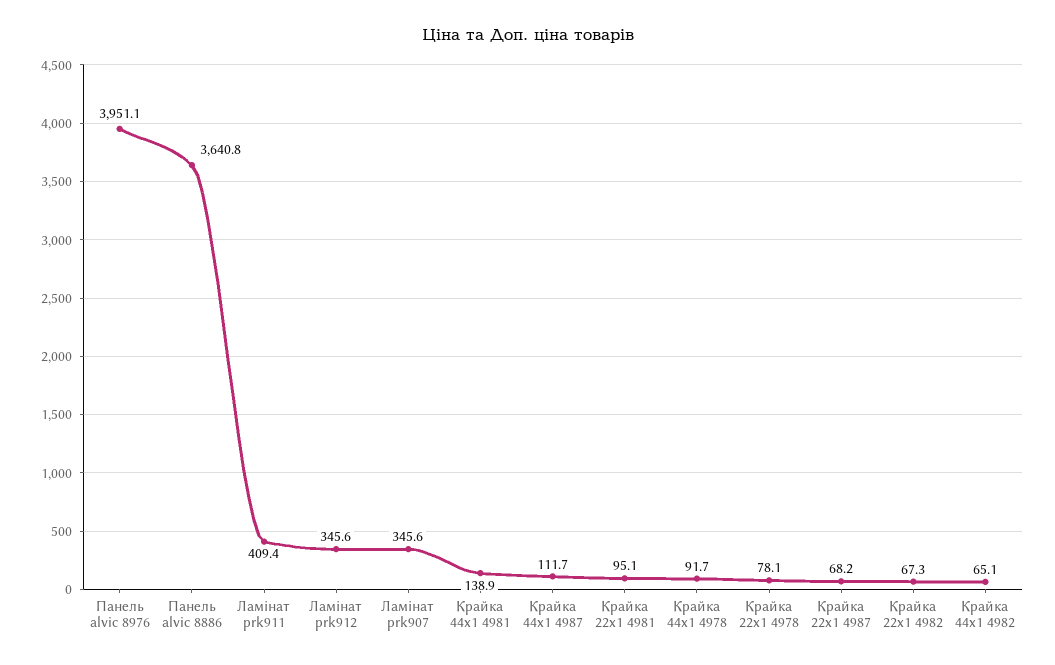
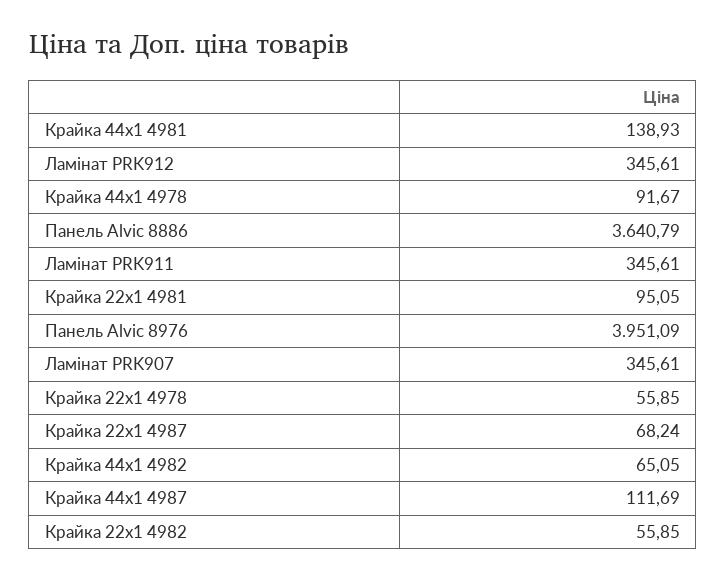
Ламінат prk911: 409.4 -> 345.61
Крайка 22x1 4978: 78.1 -> 55.85
Крайка 22x1 4982: 67.3 -> 55.85

